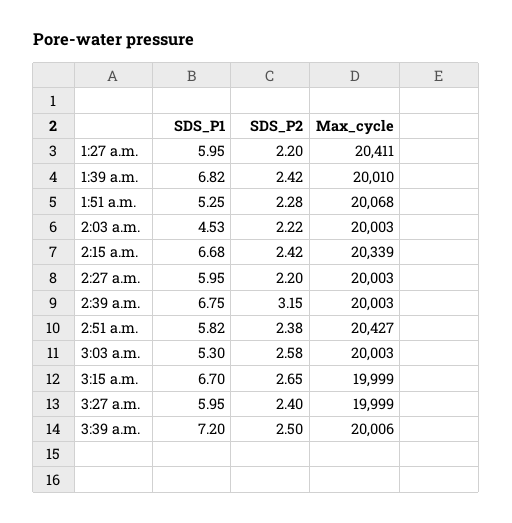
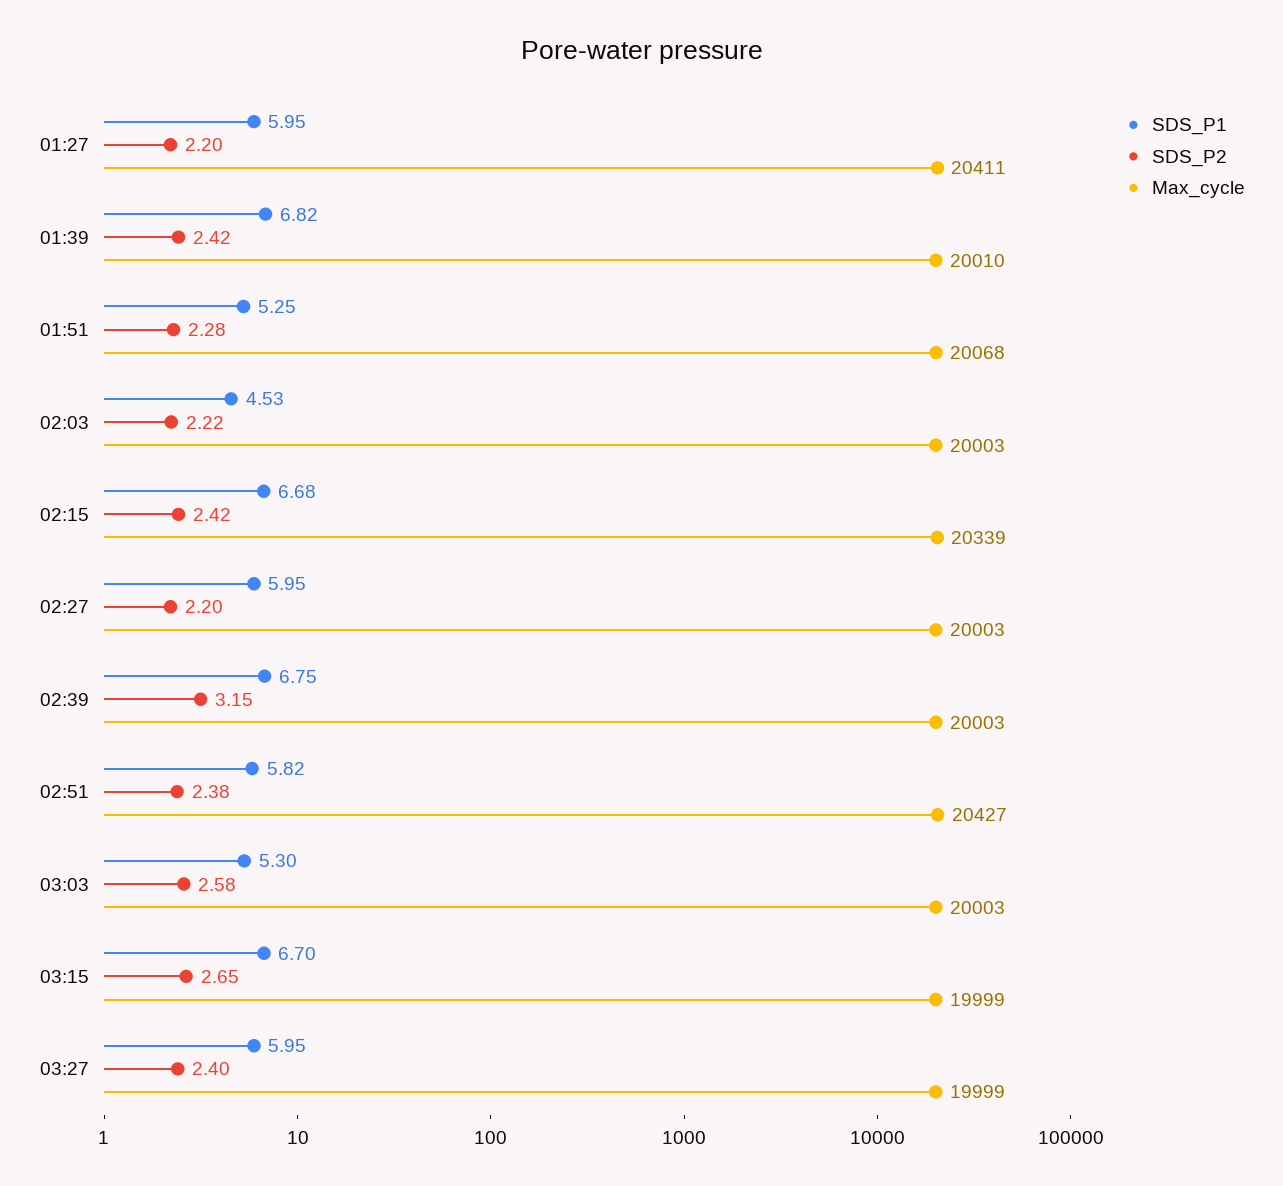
SDS_P1, 3:39 a.m.: 7.2 -> none
SDS_P2, 3:39 a.m.: 2.5 -> none
Max_cycle, 3:39 a.m.: 20006 -> none

